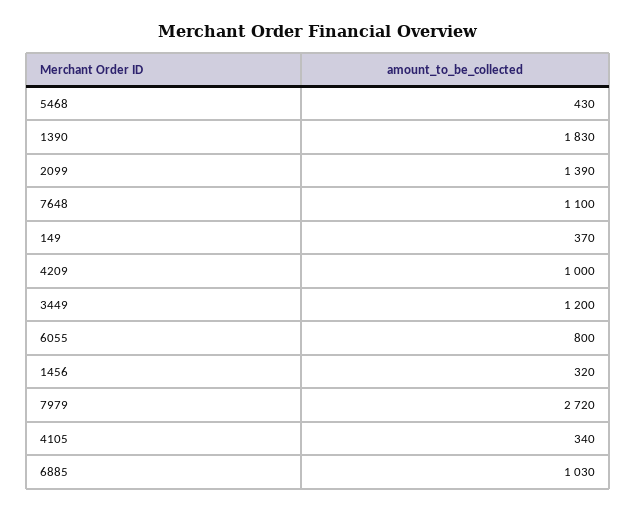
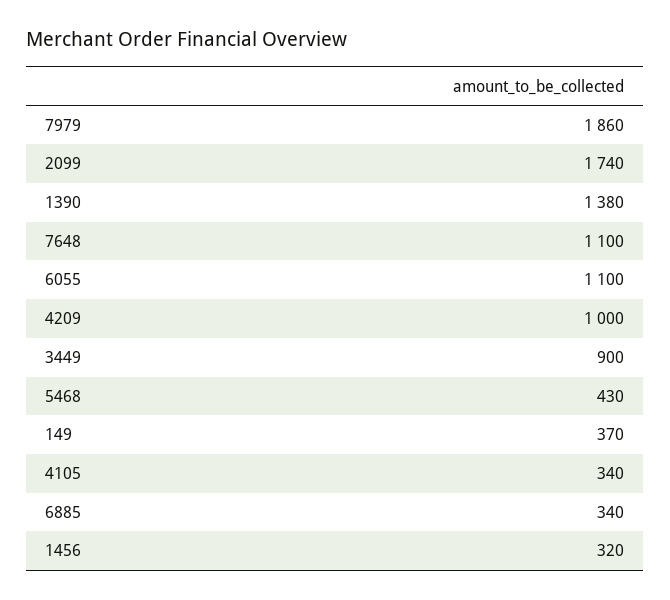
1390: 1830 -> 1380
2099: 1390 -> 1740
3449: 1200 -> 900
6055: 800 -> 1100
7979: 2720 -> 1860
6885: 1030 -> 340

